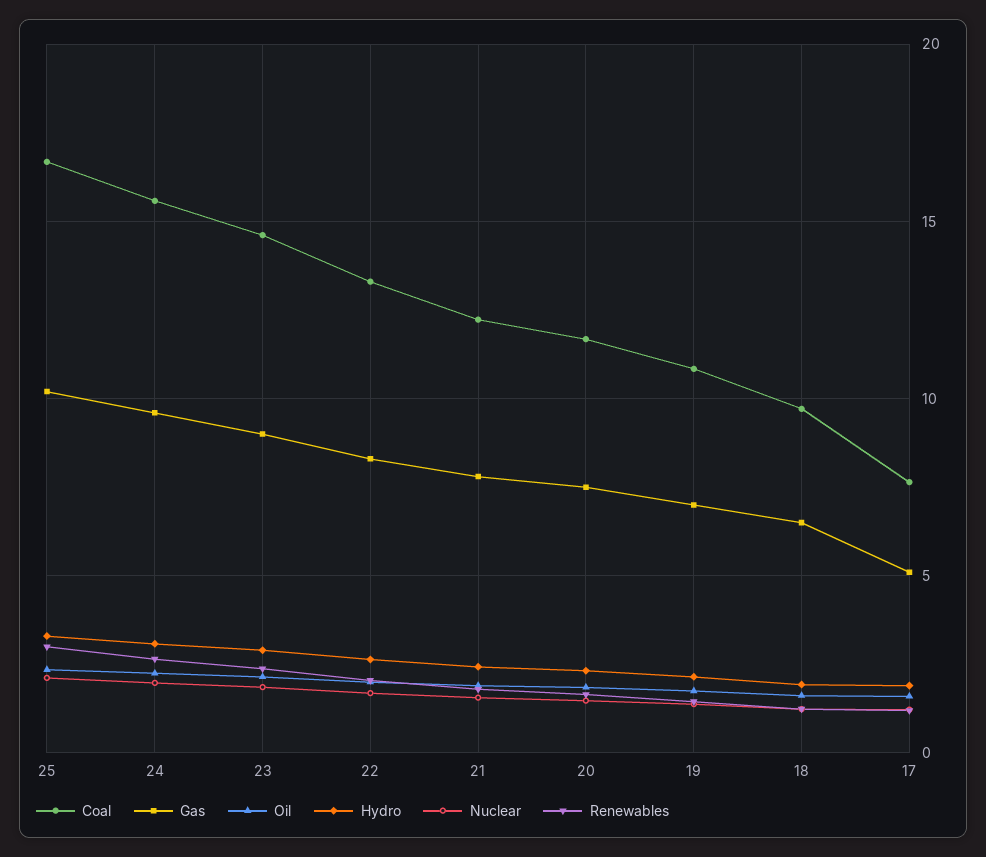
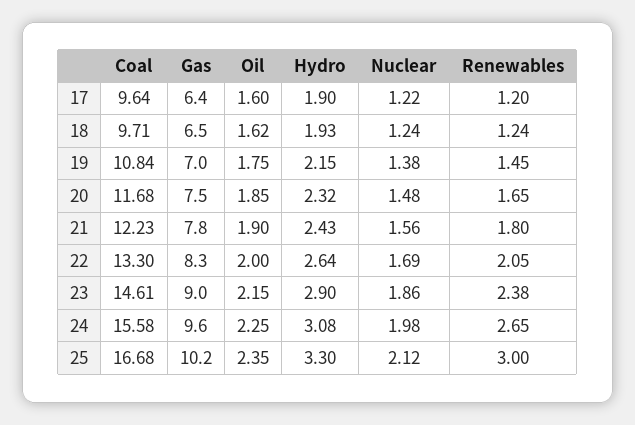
Coal, 17: 7.5 -> 9.64
Gas, 17: 5 -> 6.4

